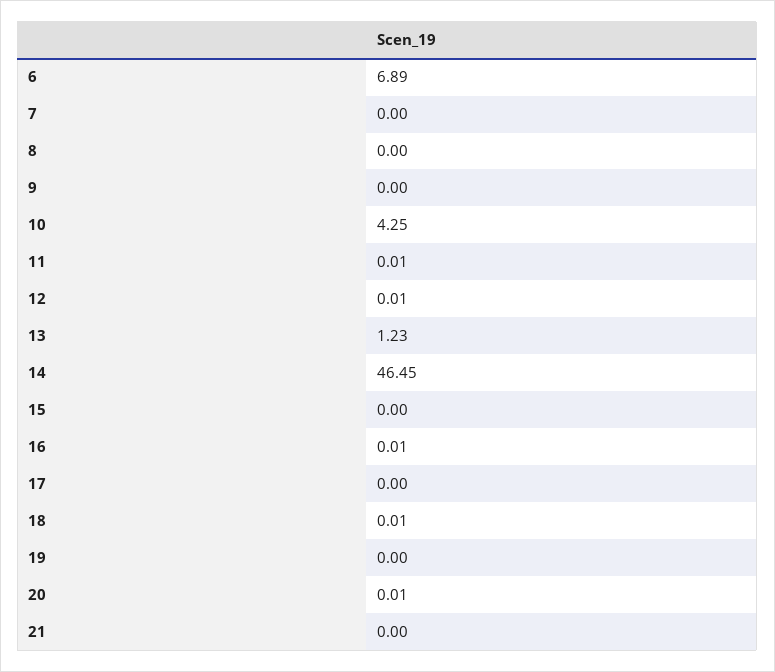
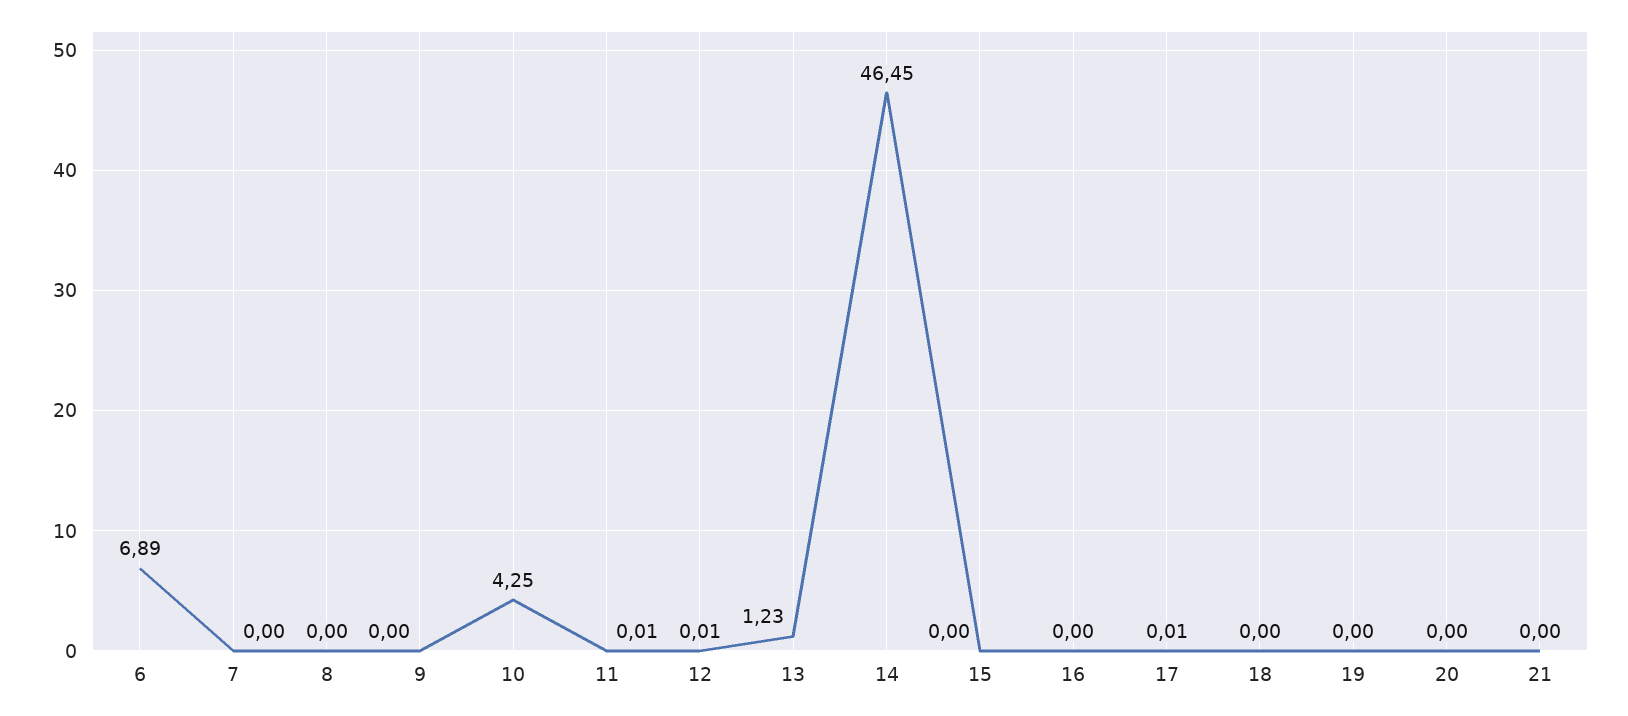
16: 0.01 -> 0
17: 0 -> 0.01
18: 0.01 -> 0
20: 0.01 -> 0

